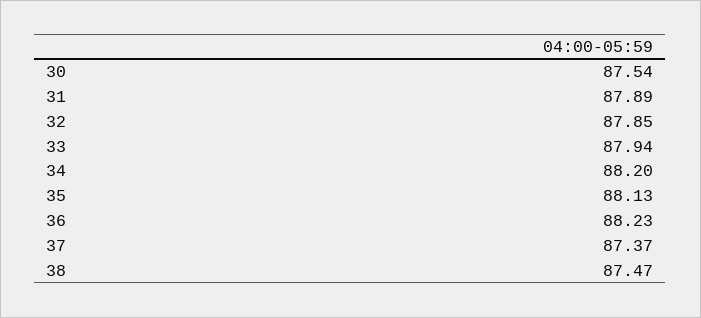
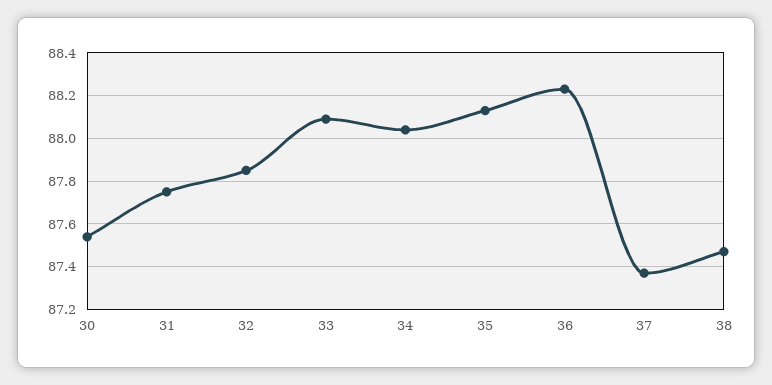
31: 87.89 -> 87.75
33: 87.94 -> 88.1
34: 88.2 -> 88.05

